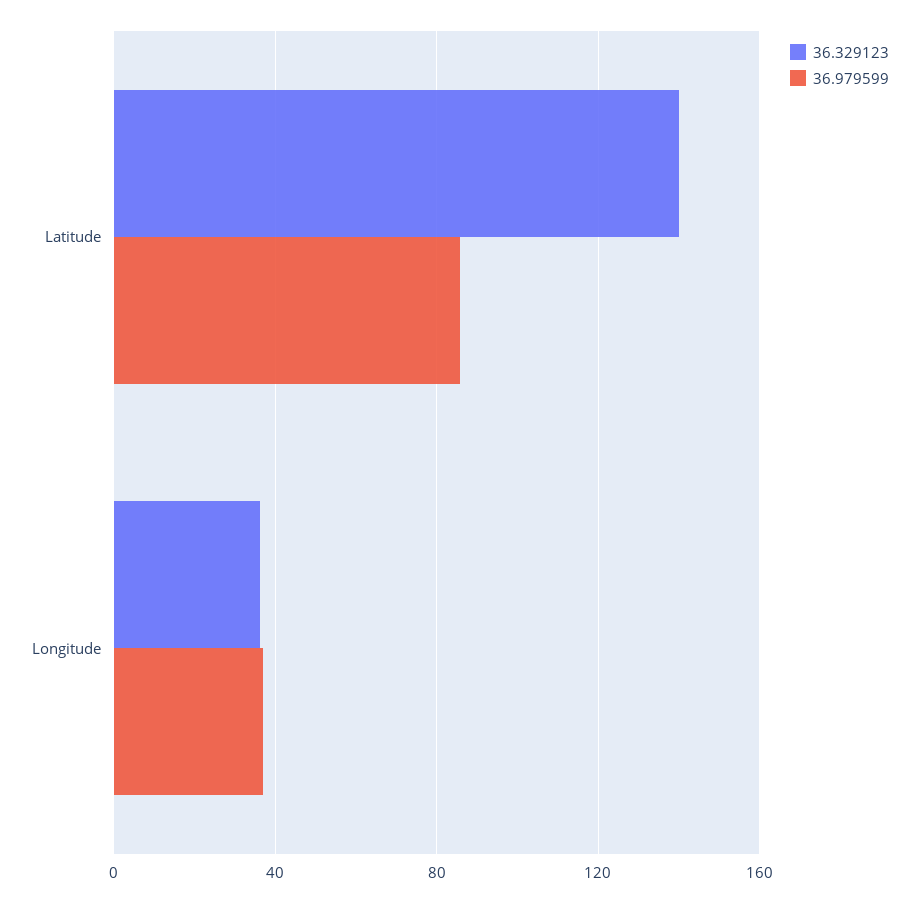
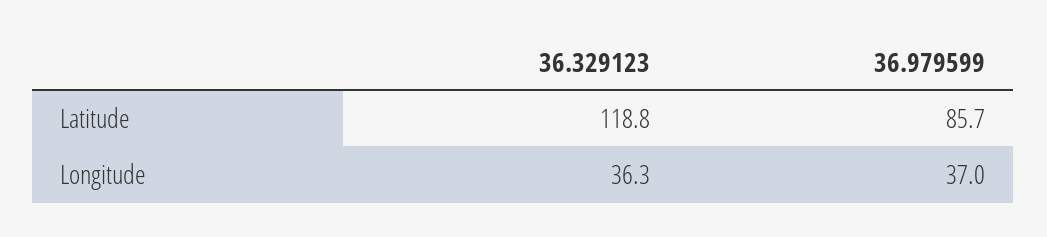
36.329123, Latitude: 140 -> 118.8

